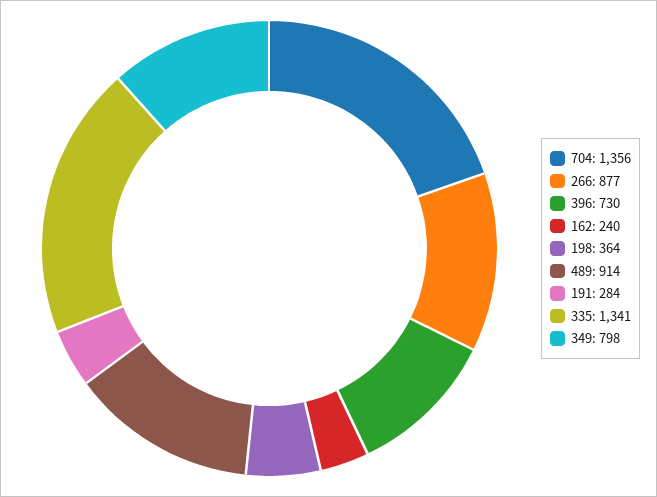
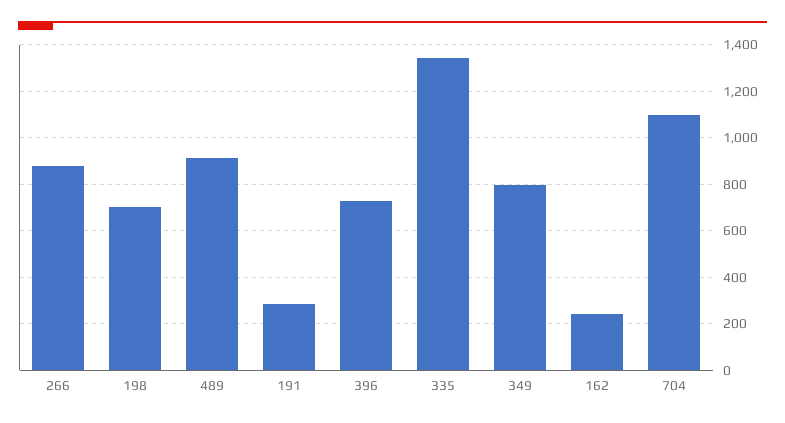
704: 1356 -> 1100
198: 364 -> 700

